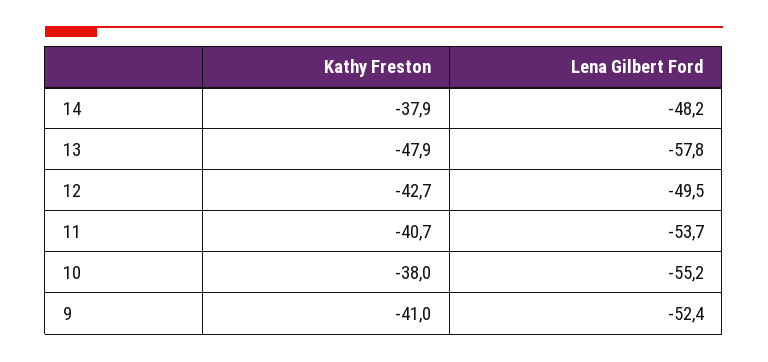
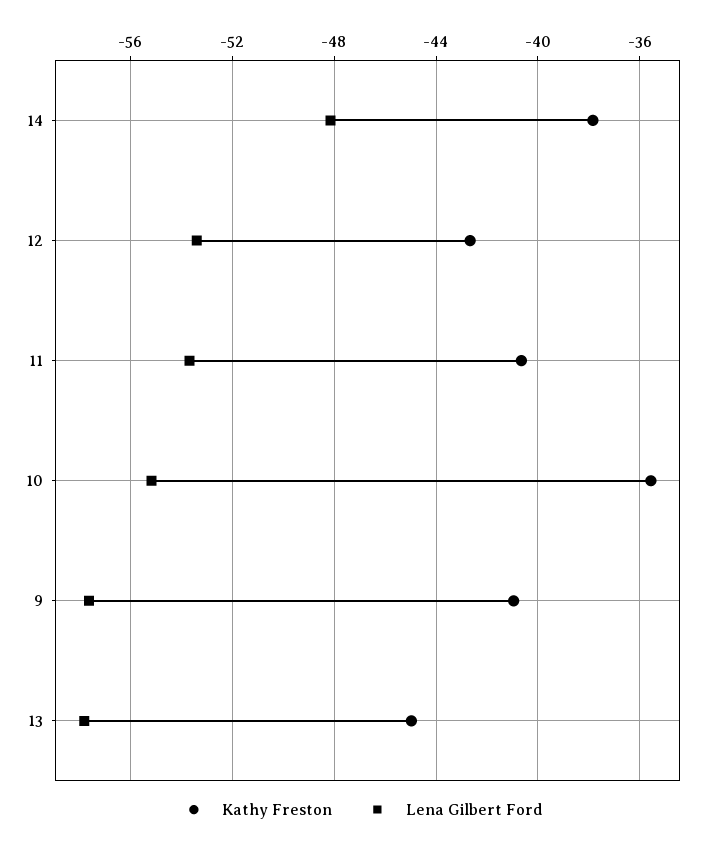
Kathy Freston, 13: -47.9 -> -45
Lena Gilbert Ford, 12: -49.5 -> -53.5
Kathy Freston, 10: -38 -> -35.5
Lena Gilbert Ford, 9: -52.4 -> -57.5

